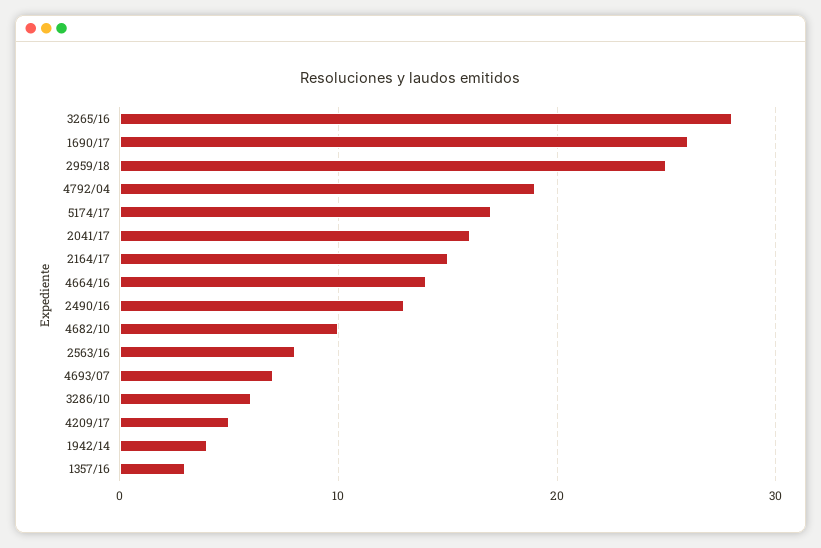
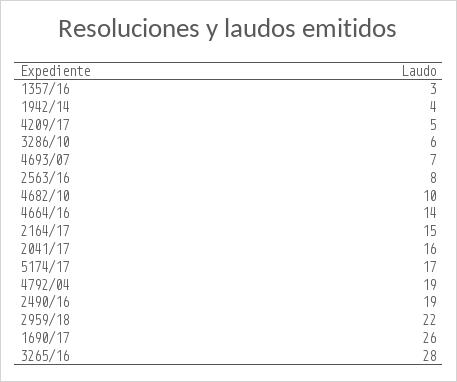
2959/18: 25 -> 22
2490/16: 13 -> 19

